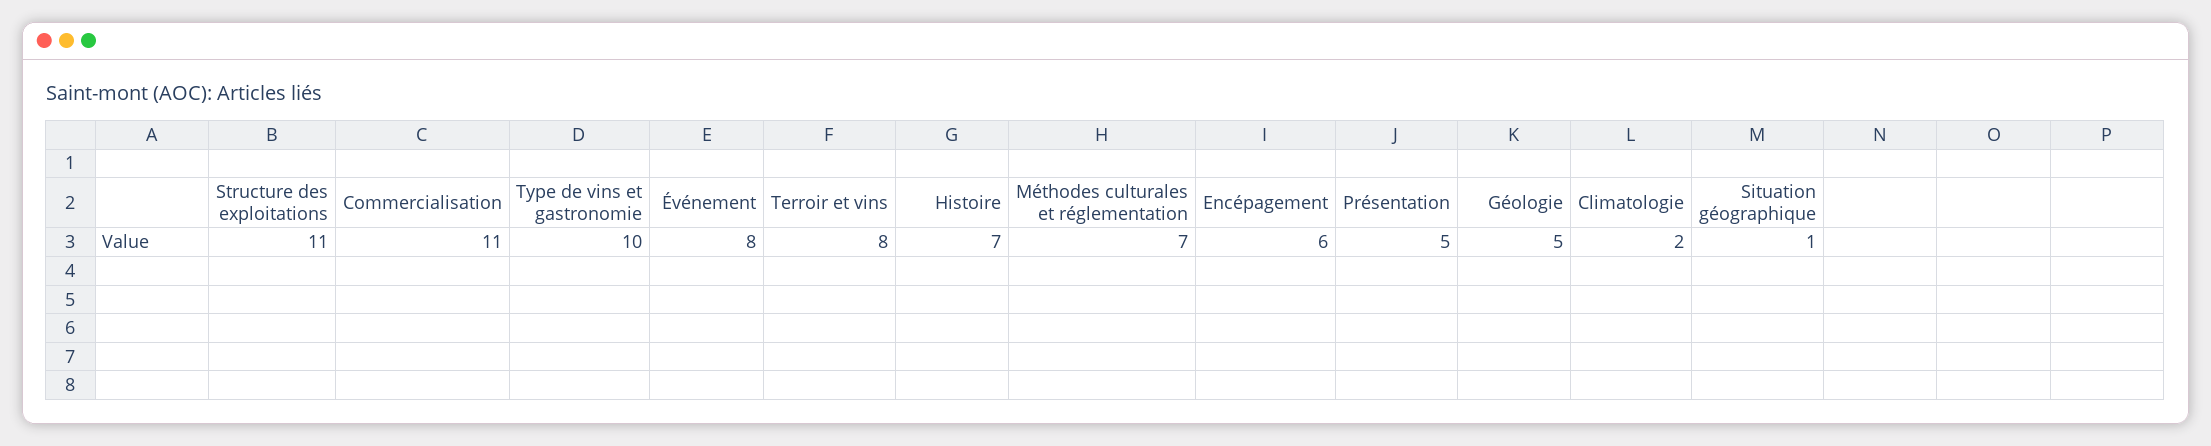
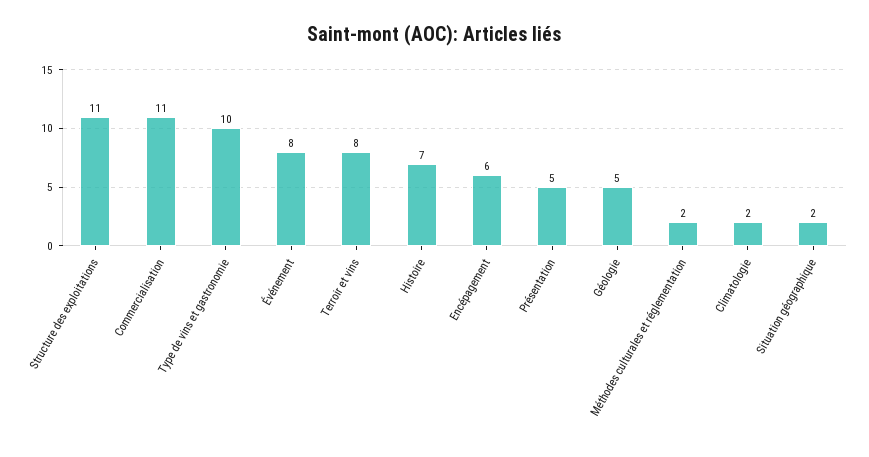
Méthodes culturales et réglementation: 7 -> 2
Situation géographique: 1 -> 2

